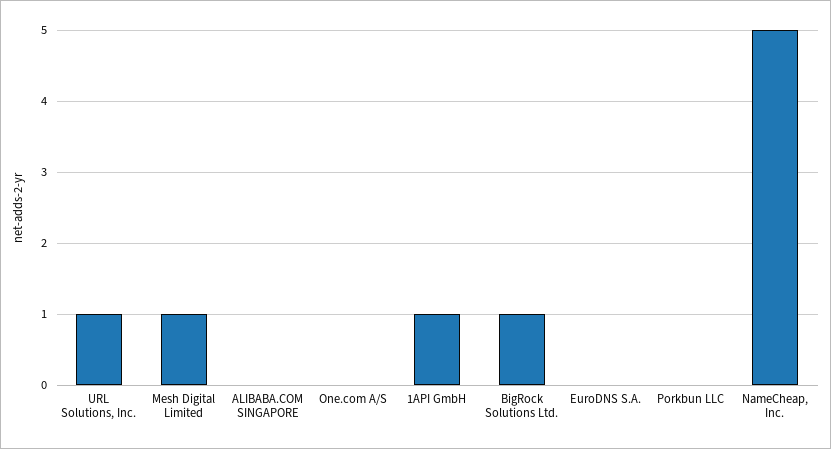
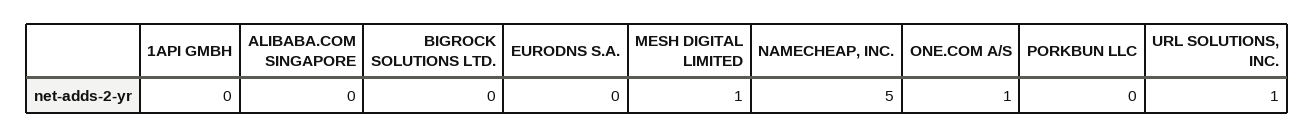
One.com A/S: 0 -> 1
1API GmbH: 1 -> 0
BigRock Solutions Ltd.: 1 -> 0

